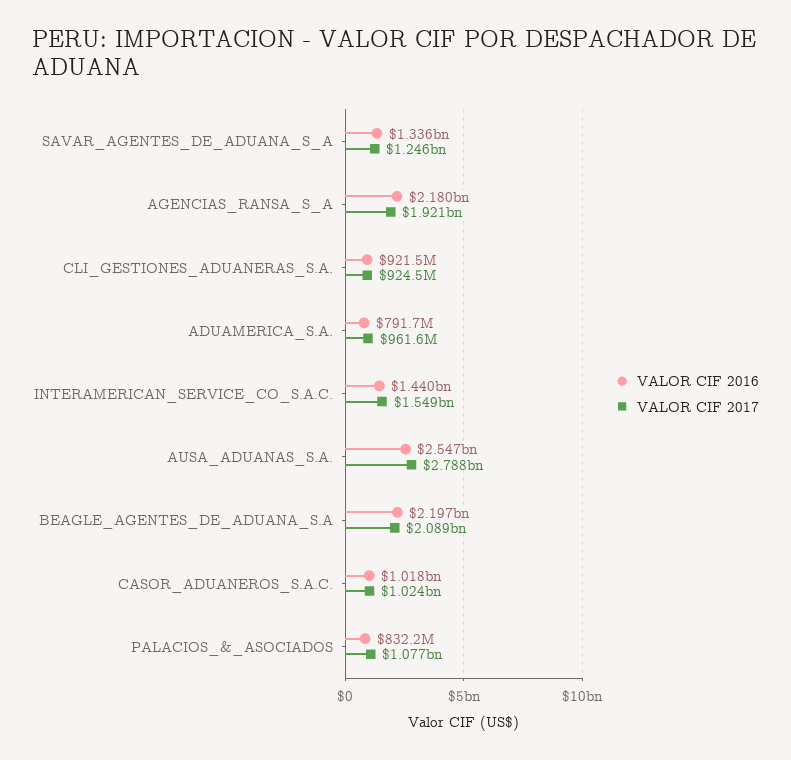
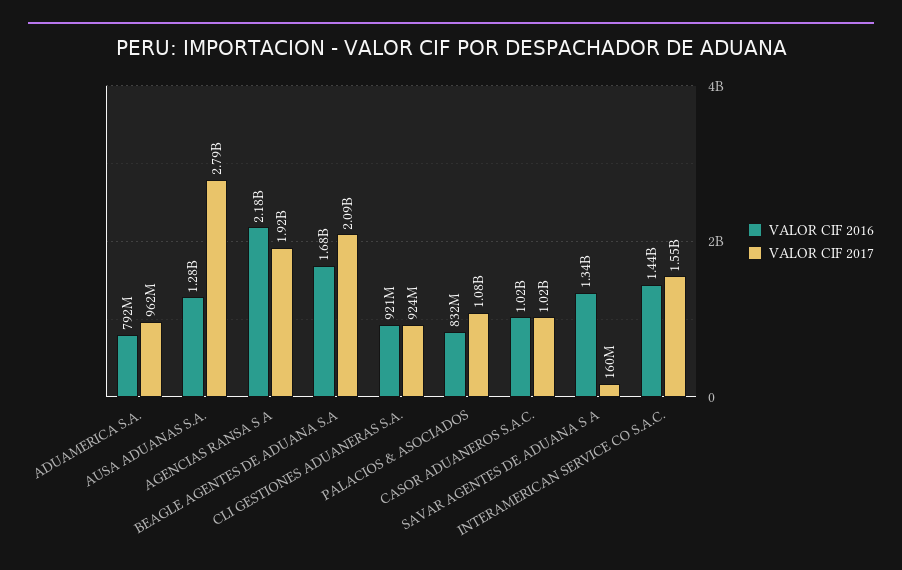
VALOR CIF 2017, SAVAR_AGENTES_DE_ADUANA_S_A: 1246000000 -> 160000000
VALOR CIF 2016, AUSA_ADUANAS_S.A.: 2547000000 -> 1280000000
VALOR CIF 2016, BEAGLE_AGENTES_DE_ADUANA_S.A: 2197000000 -> 1680000000

